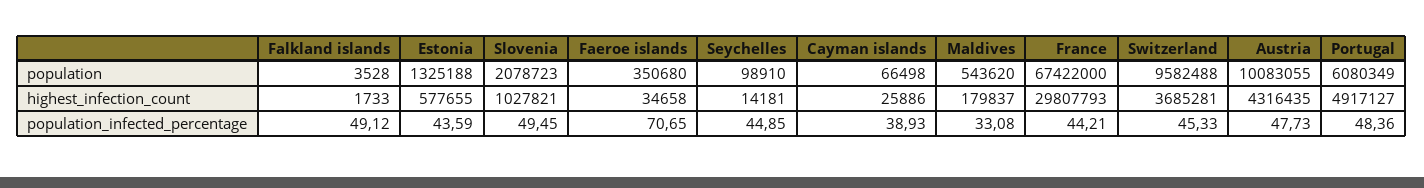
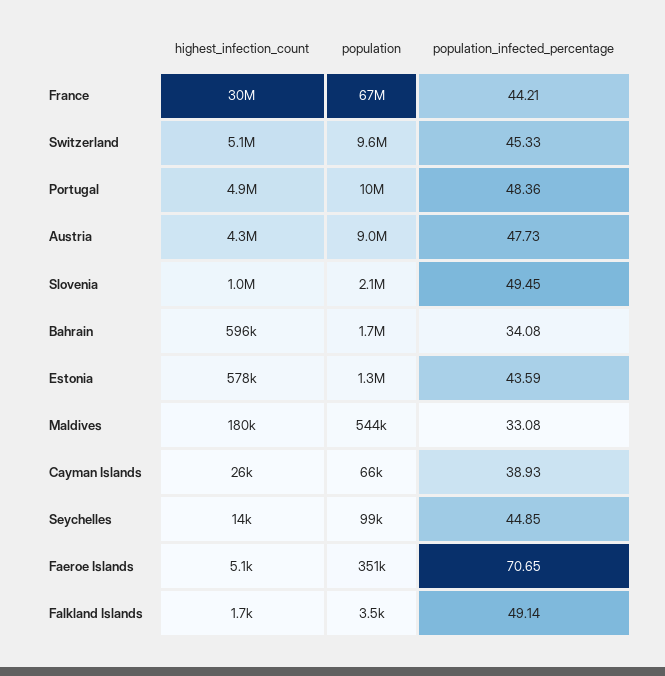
Austria, population: 10083055 -> 9000000
Portugal, population: 6080349 -> 10000000
Faeroe islands, highest_infection_count: 34658 -> 5100
Switzerland, highest_infection_count: 3685281 -> 5100000
Falkland islands, population_infected_percentage: 49.12 -> 49.14
Bahrain, highest_infection_count: none -> 596000
Bahrain, population: none -> 1700000
Bahrain, population_infected_percentage: none -> 34.08

